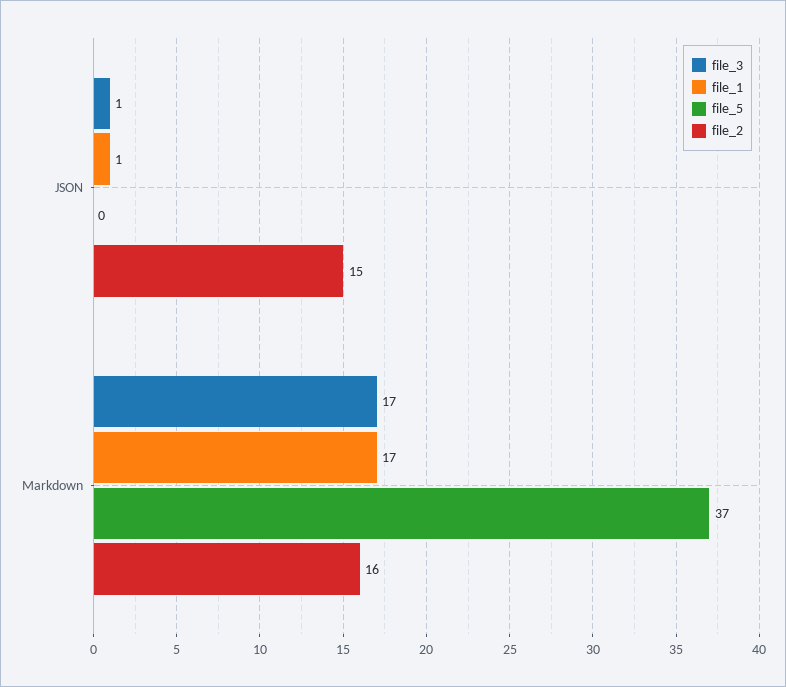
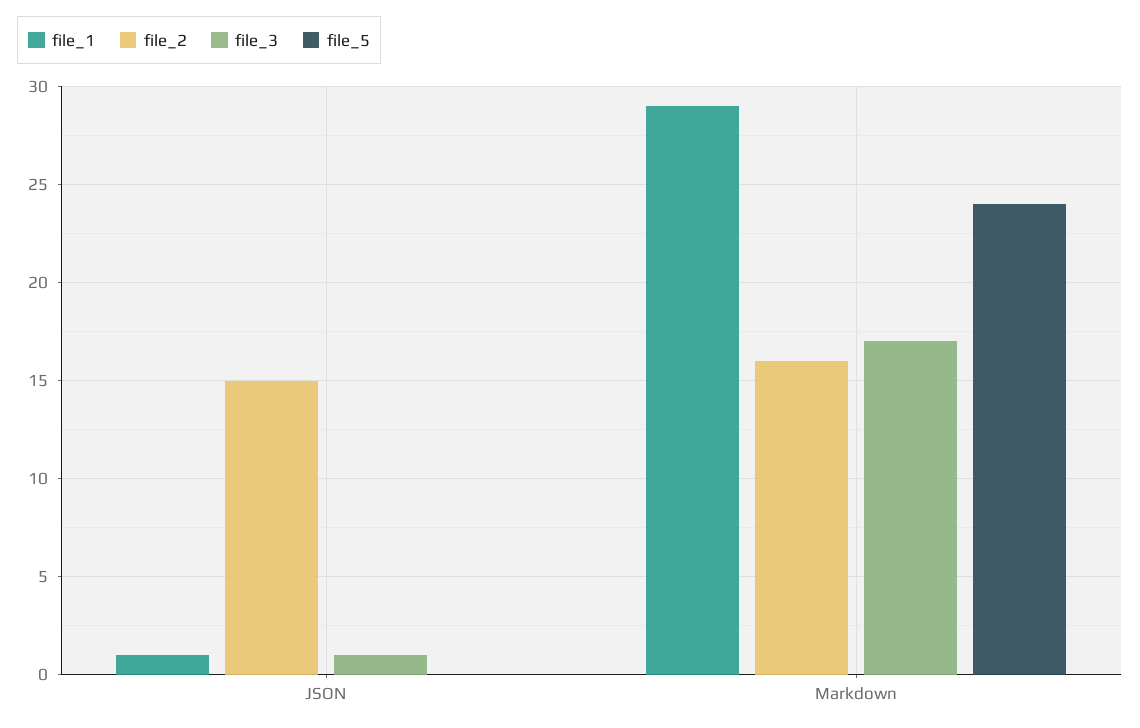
file_1, Markdown: 17 -> 29
file_5, Markdown: 37 -> 24

